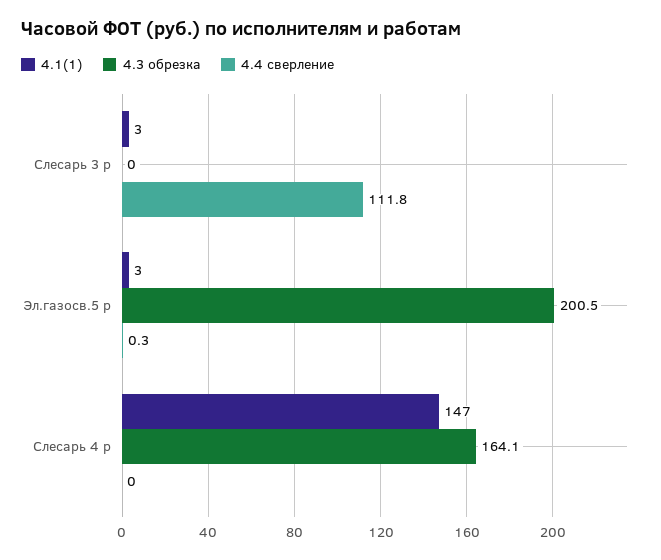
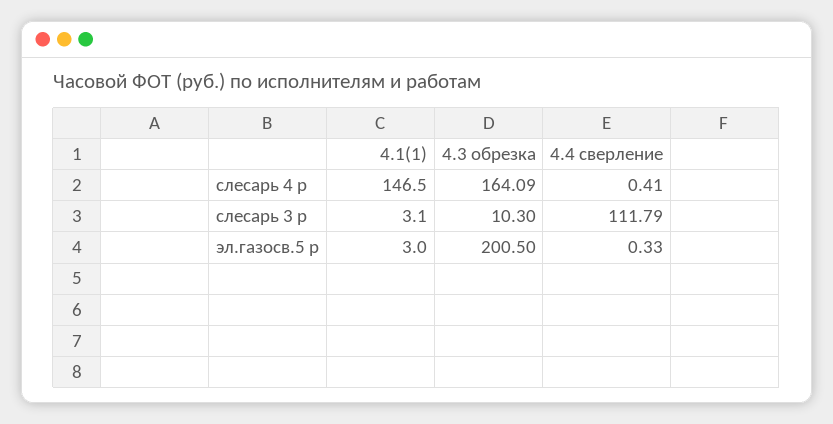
4.3 обрезка, Слесарь 3 р: 0 -> 10.3
4.4 сверление, Слесарь 4 р: 0 -> 0.41

